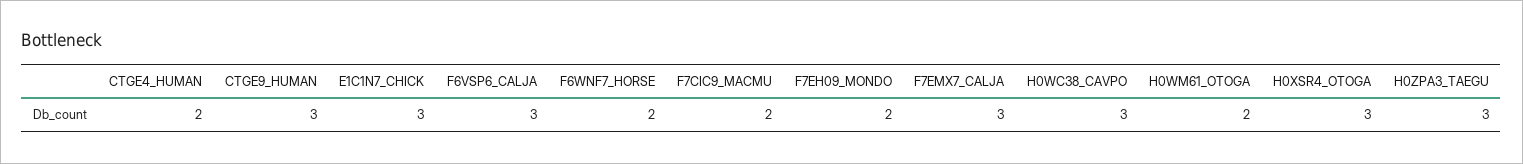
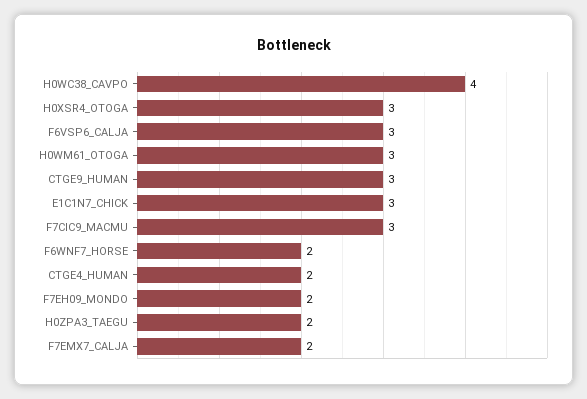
F7CIC9_MACMU: 2 -> 3
F7EMX7_CALJA: 3 -> 2
H0WC38_CAVPO: 3 -> 4
H0WM61_OTOGA: 2 -> 3
H0ZPA3_TAEGU: 3 -> 2

